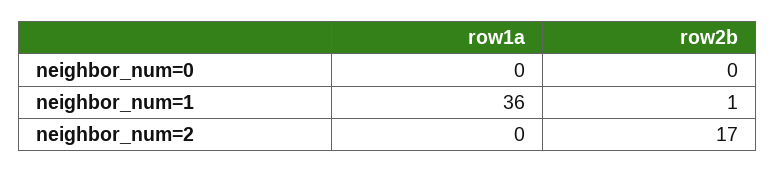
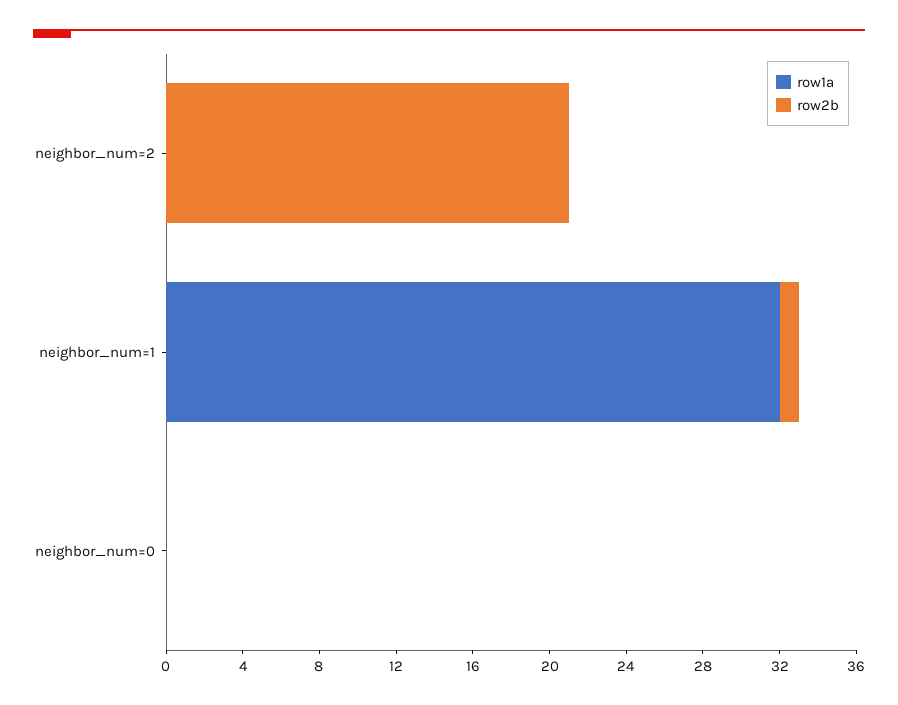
row1a, neighbor_num=1: 36 -> 32
row2b, neighbor_num=2: 17 -> 21

